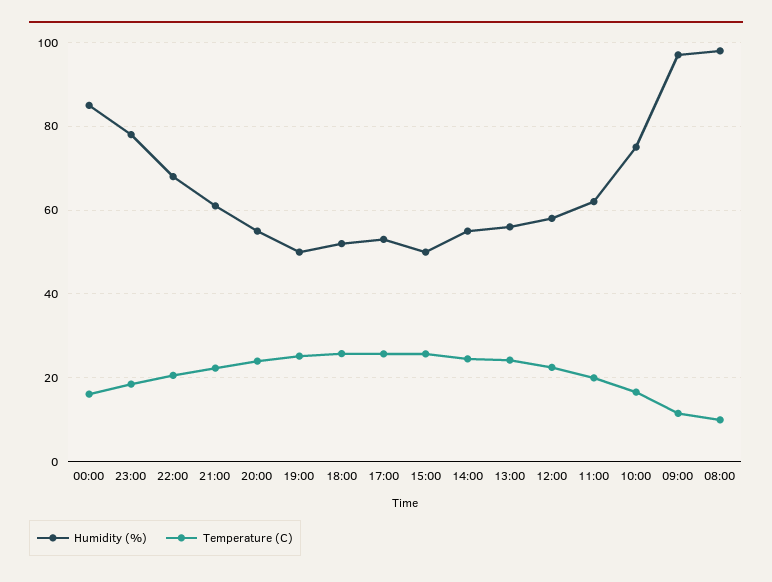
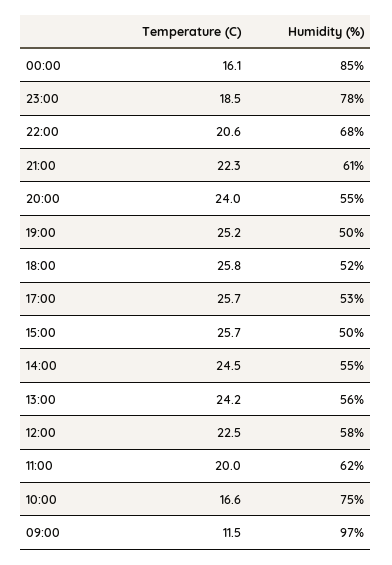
Humidity (%), 08:00: 98 -> none
Temperature (C), 08:00: 10 -> none

